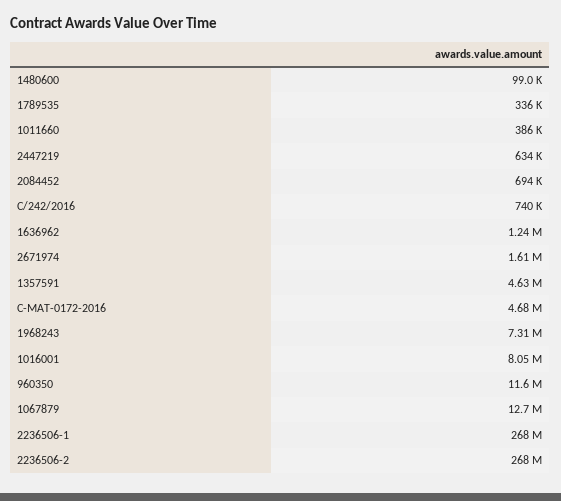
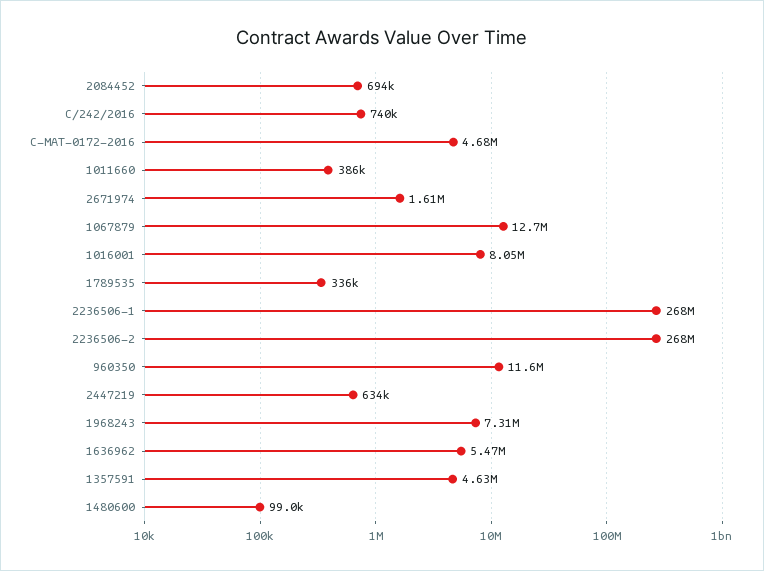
1636962: 1240000 -> 5470000

